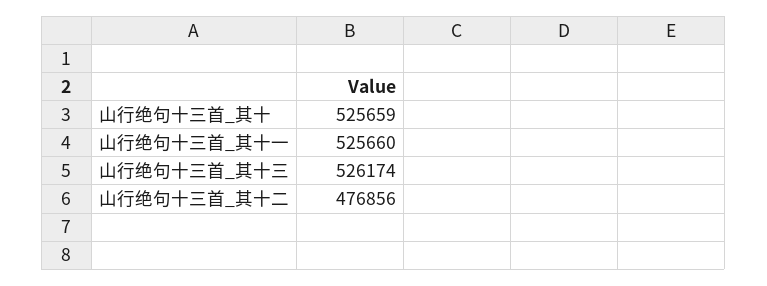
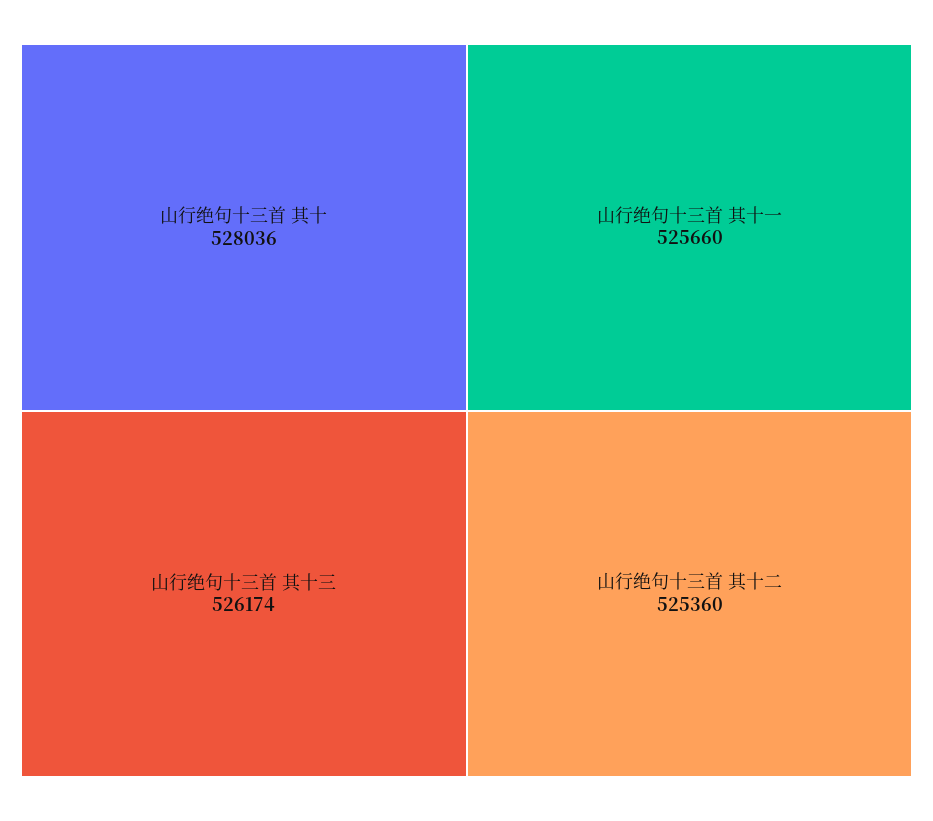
山行绝句十三首_其十: 525659 -> 528036
山行绝句十三首_其十二: 476856 -> 525360

